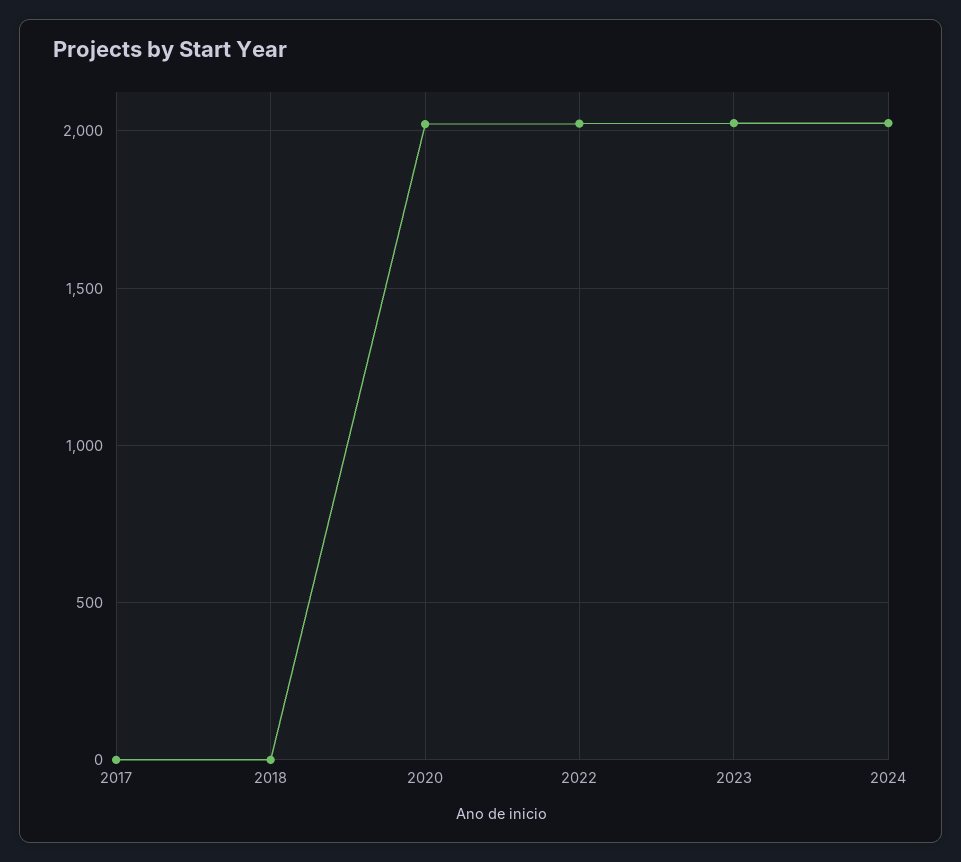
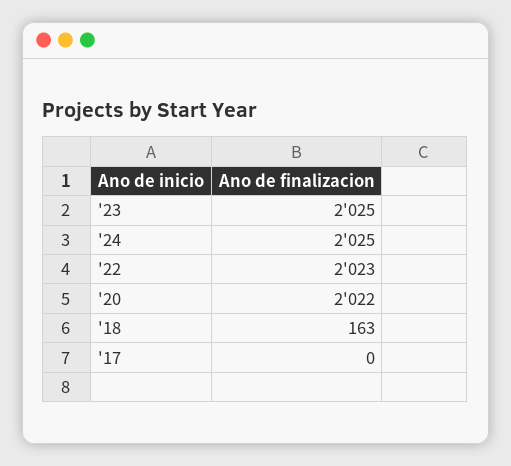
2018: 0 -> 163

